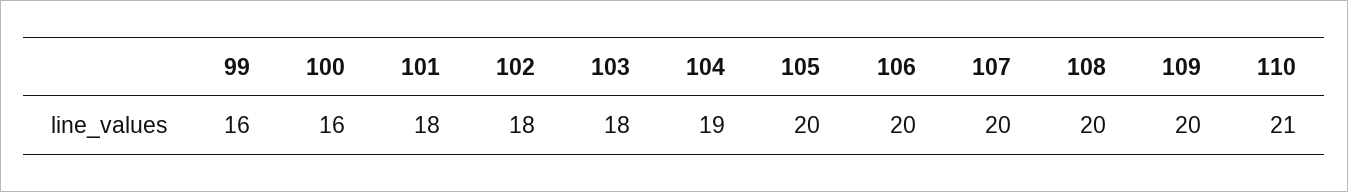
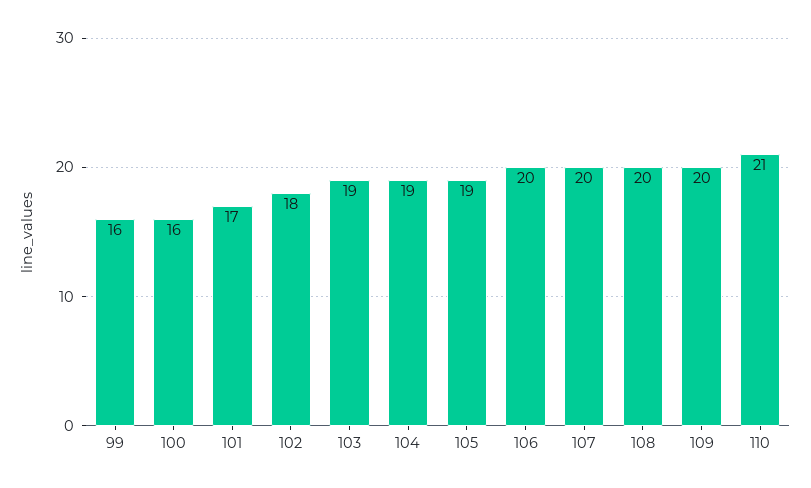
101: 18 -> 17
103: 18 -> 19
105: 20 -> 19

